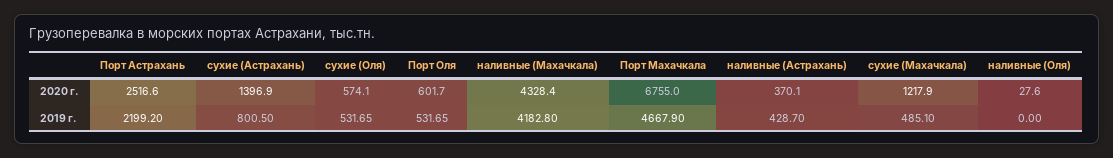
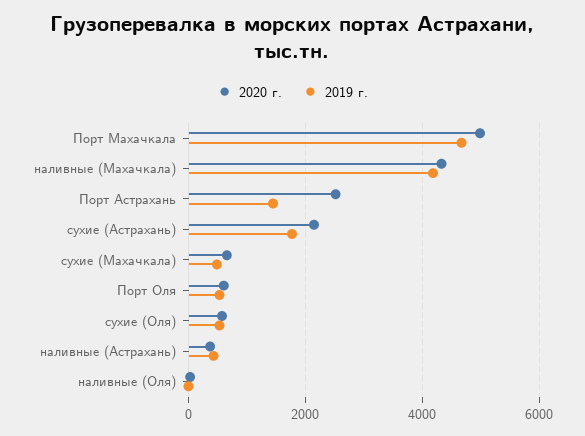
2020 г., сухие (Астрахань): 1396.9 -> 2200
2020 г., Порт Махачкала: 6755 -> 5000
2020 г., сухие (Махачкала): 1217.9 -> 600
2019 г., Порт Астрахань: 2199.2 -> 1400
2019 г., сухие (Астрахань): 800.5 -> 1800

